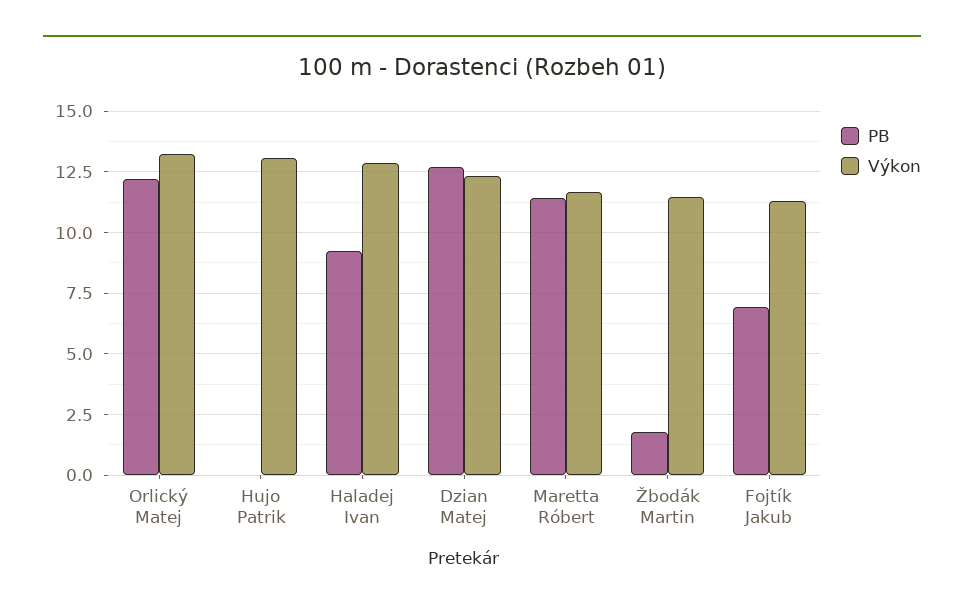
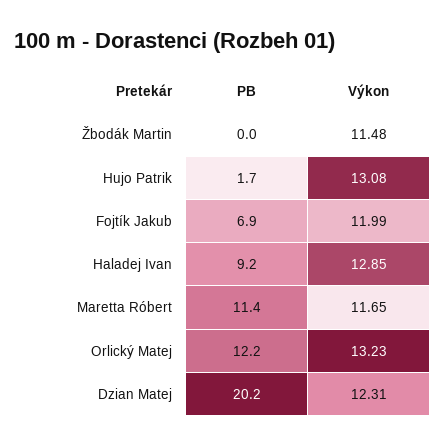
PB, Hujo Patrik: 0 -> 1.7
PB, Dzian Matej: 12.75 -> 20.2
PB, Žbodák Martin: 1.75 -> 0
Výkon, Fojtík Jakub: 11.25 -> 11.99

